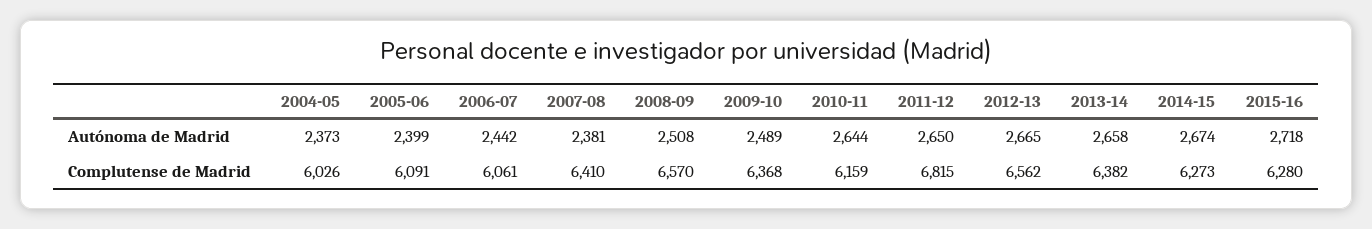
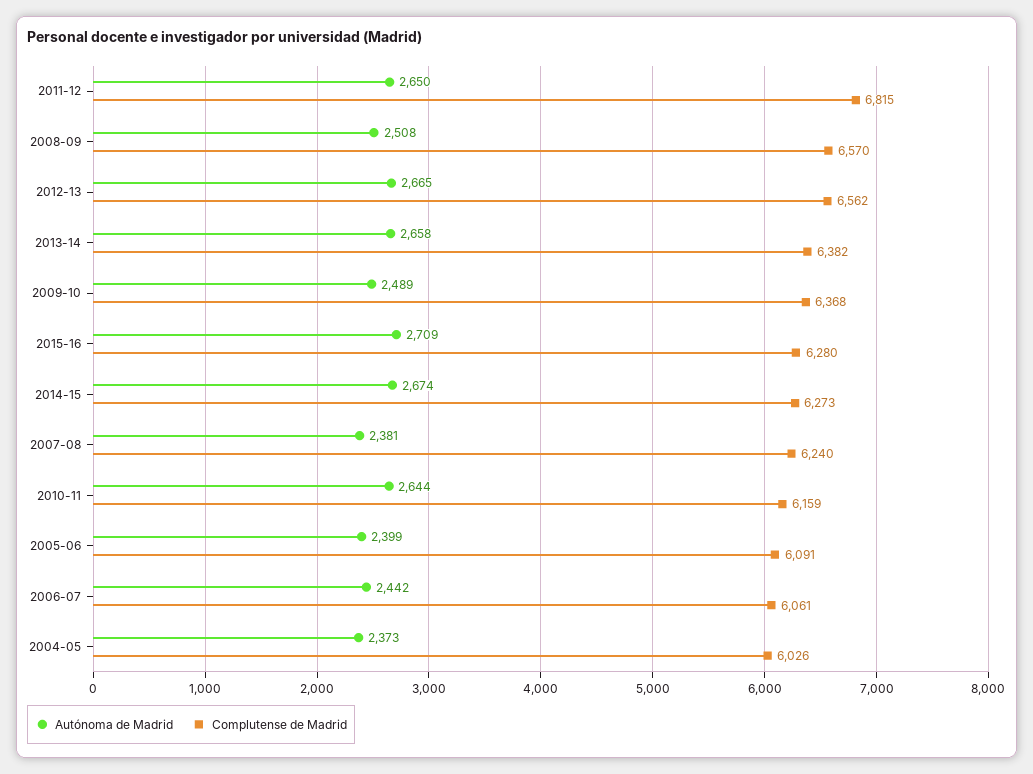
Autónoma de Madrid, 2015-16: 2718 -> 2709
Complutense de Madrid, 2007-08: 6410 -> 6240

